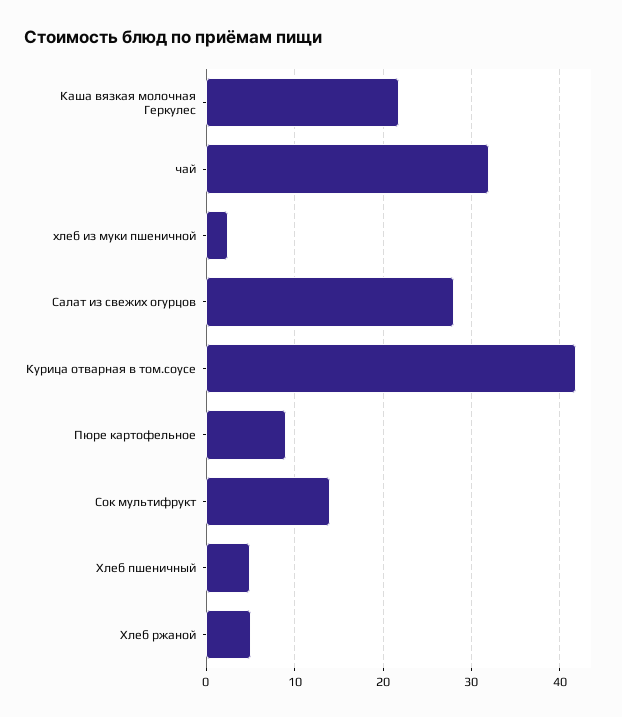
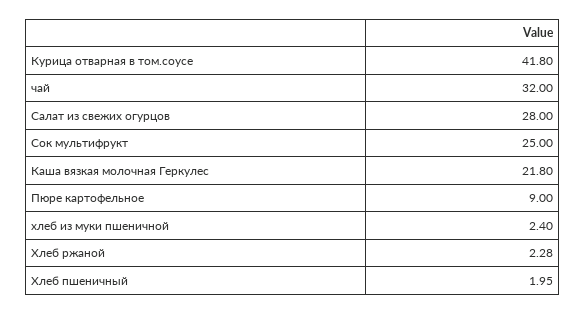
Сок мультифрукт: 14 -> 25
Хлеб пшеничный: 5 -> 1.95
Хлеб ржаной: 5 -> 2.28

